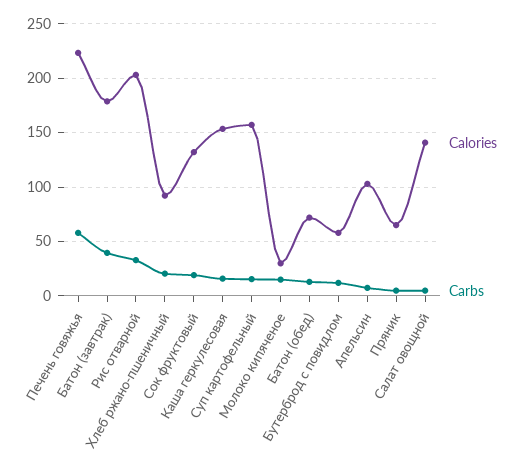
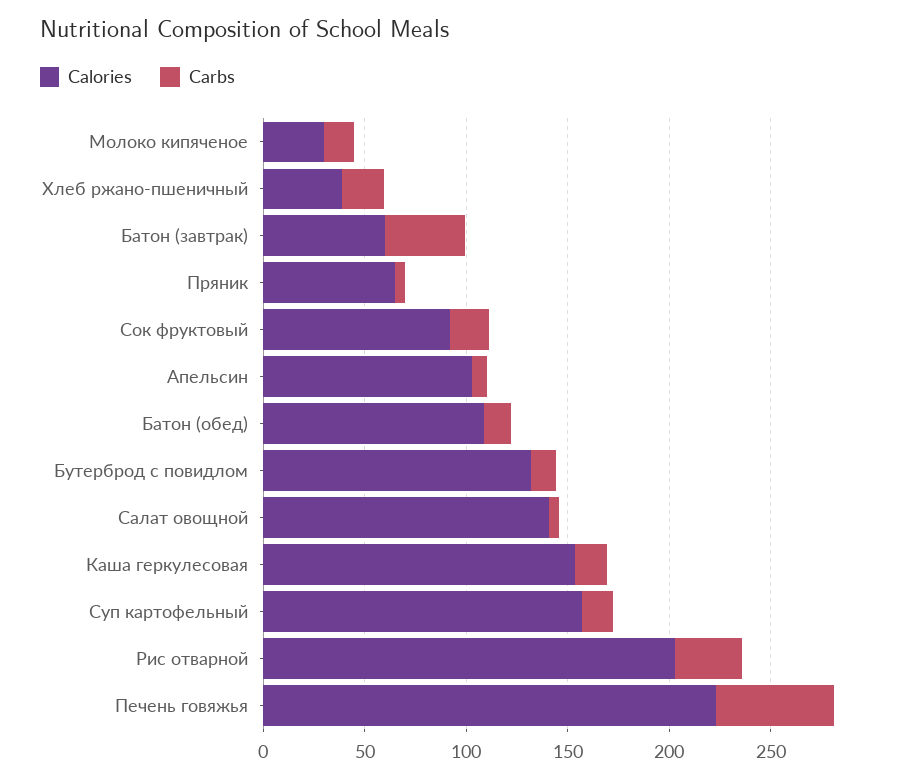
Calories, Батон (завтрак): 180 -> 60
Calories, Хлеб ржано-пшеничный: 90 -> 40
Calories, Сок фруктовый: 130 -> 90
Calories, Батон (обед): 70 -> 110
Calories, Бутерброд с повидлом: 60 -> 130

